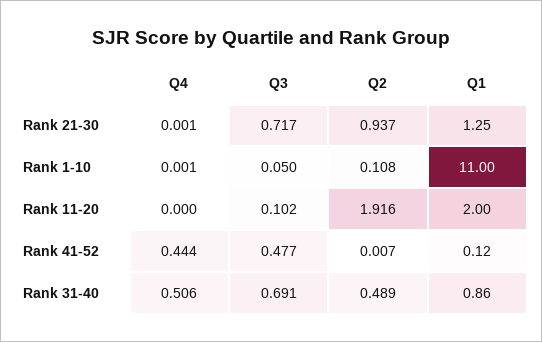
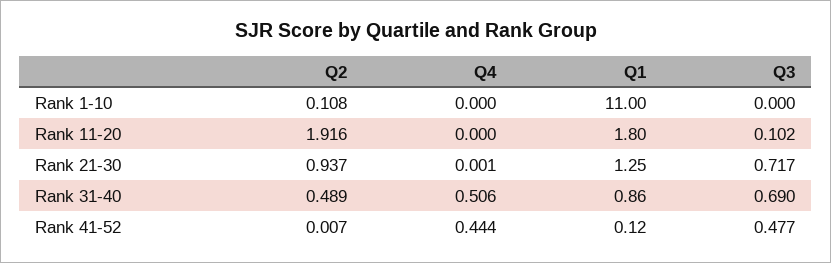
Q4, Rank 1-10: 0.001 -> 0
Q3, Rank 1-10: 0.05 -> 0
Q1, Rank 11-20: 2 -> 1.8
Q3, Rank 31-40: 0.691 -> 0.69

